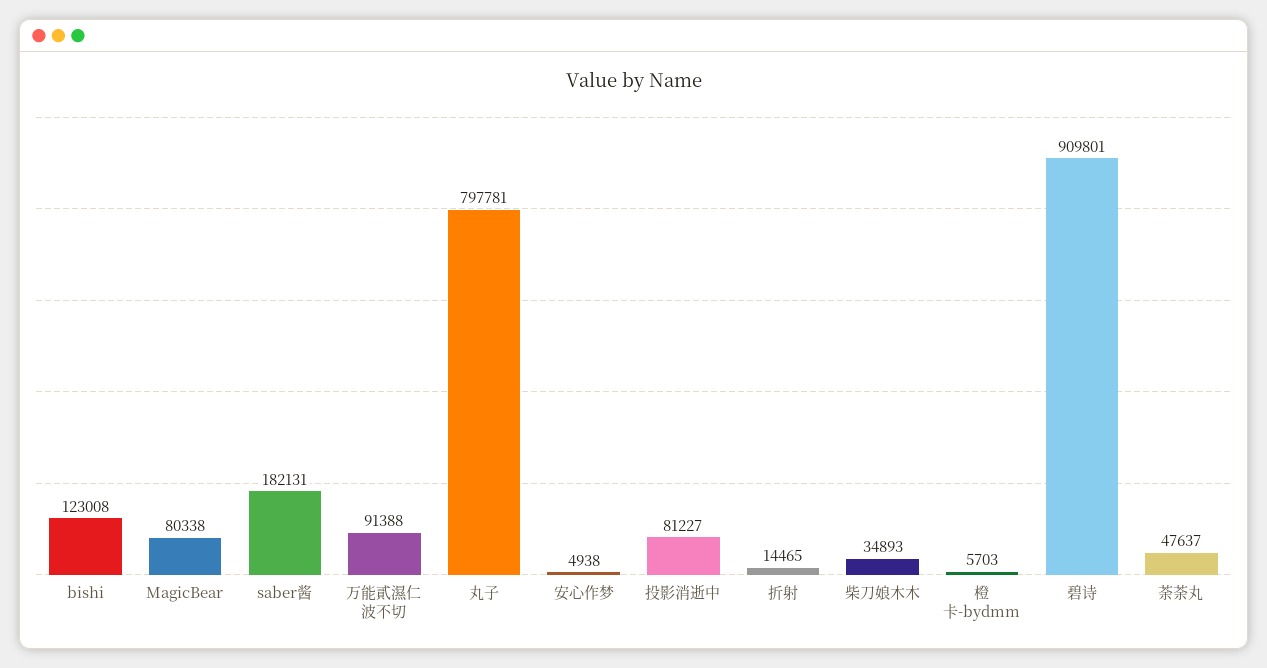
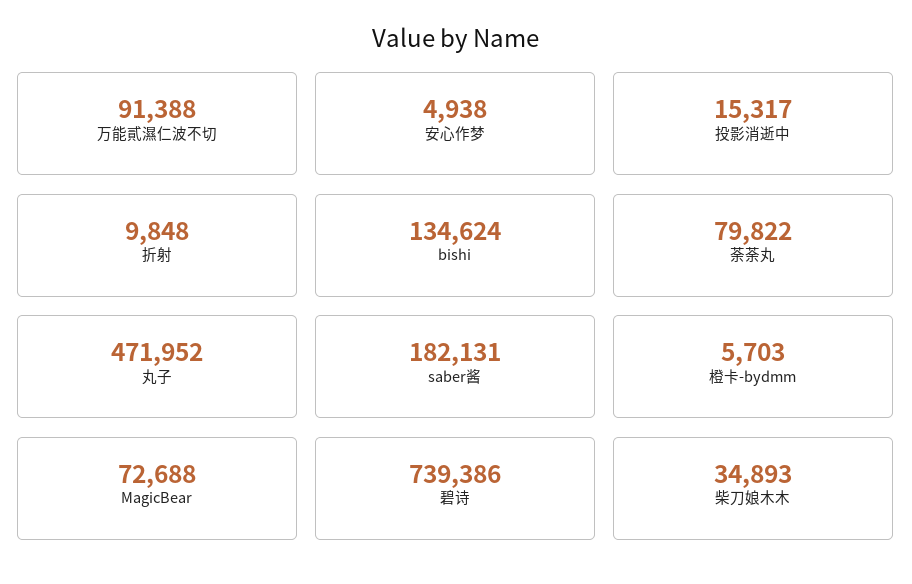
bishi: 123008 -> 134624
MagicBear: 80338 -> 72688
丸子: 797781 -> 471952
投影消逝中: 81227 -> 15317
折射: 14465 -> 9848
碧诗: 909801 -> 739386
荼荼丸: 47637 -> 79822

